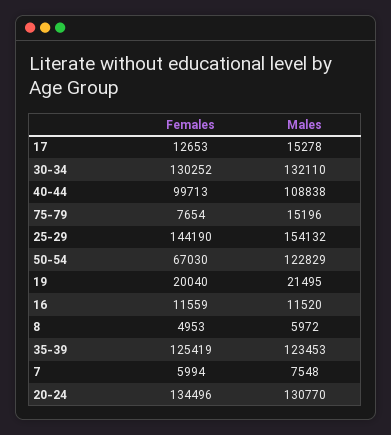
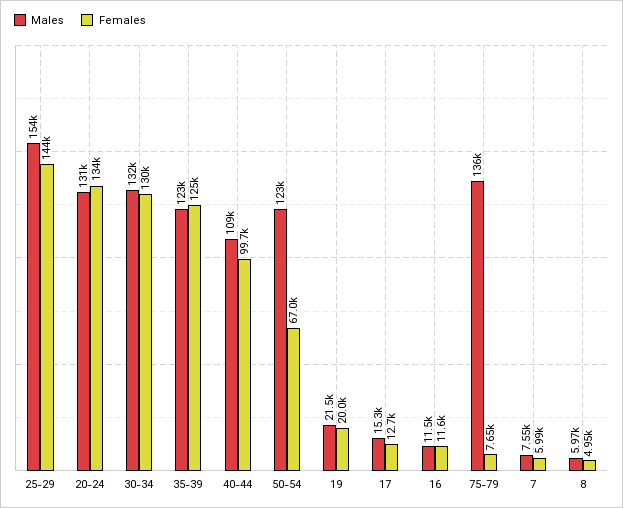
Males, 75-79: 15196 -> 136000

